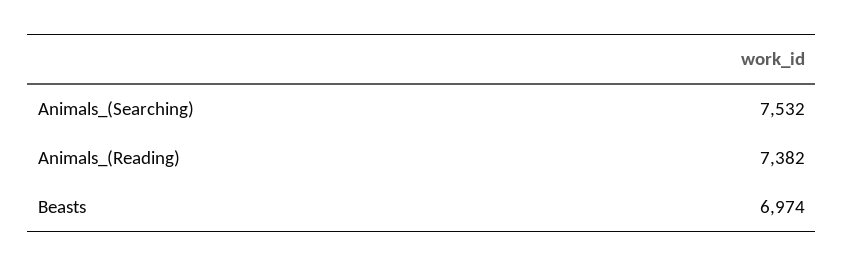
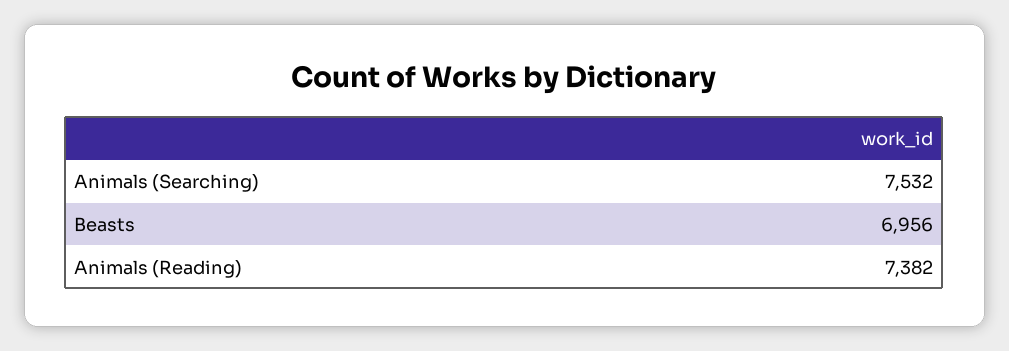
Beasts: 6974 -> 6956

